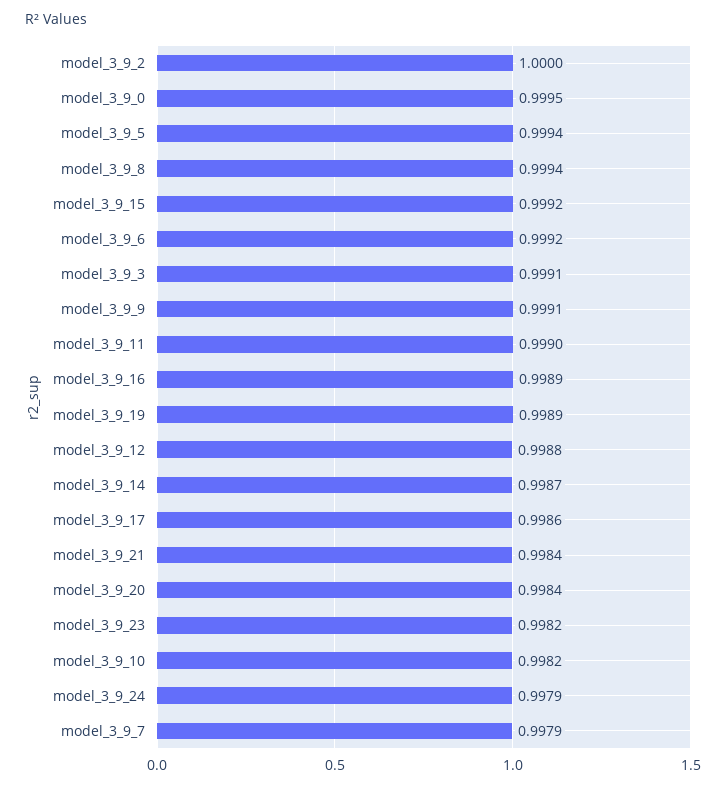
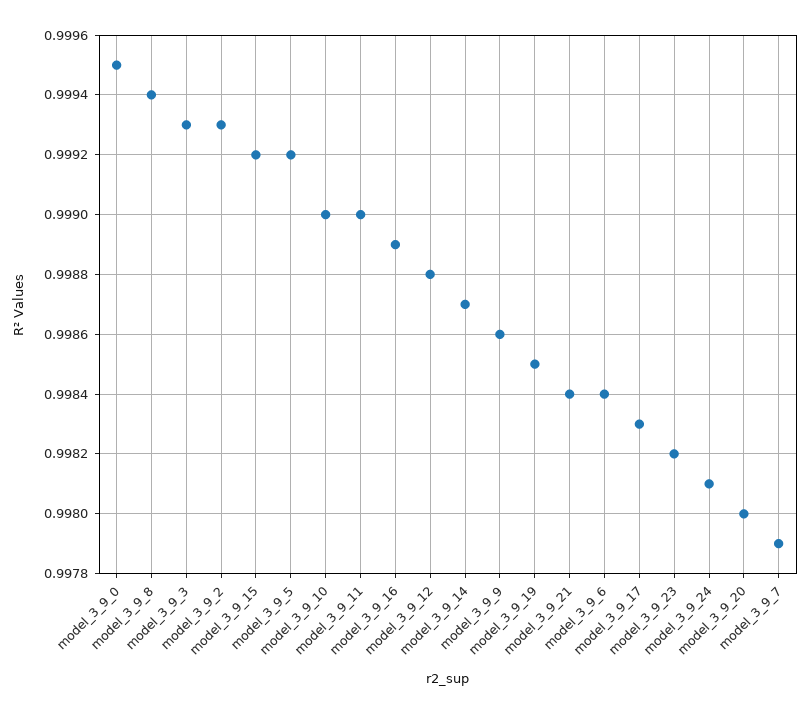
model_3_9_2: 1 -> 0.9993
model_3_9_5: 0.9994 -> 0.9992
model_3_9_6: 0.9992 -> 0.9984
model_3_9_3: 0.9991 -> 0.9993
model_3_9_9: 0.9991 -> 0.9986
model_3_9_19: 0.9989 -> 0.9985
model_3_9_17: 0.9986 -> 0.9983
model_3_9_20: 0.9984 -> 0.998
model_3_9_10: 0.9982 -> 0.999
model_3_9_24: 0.9979 -> 0.9981

